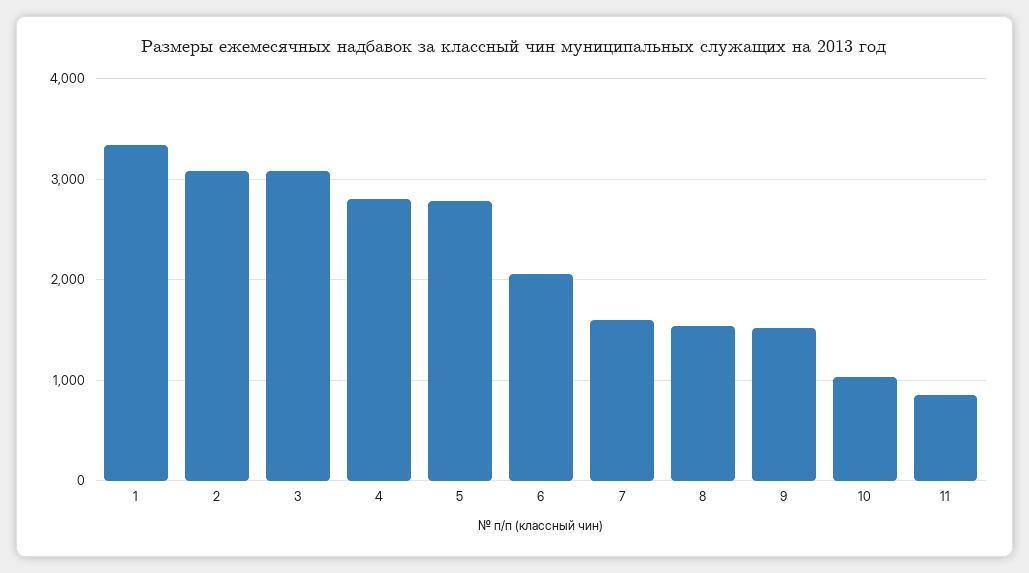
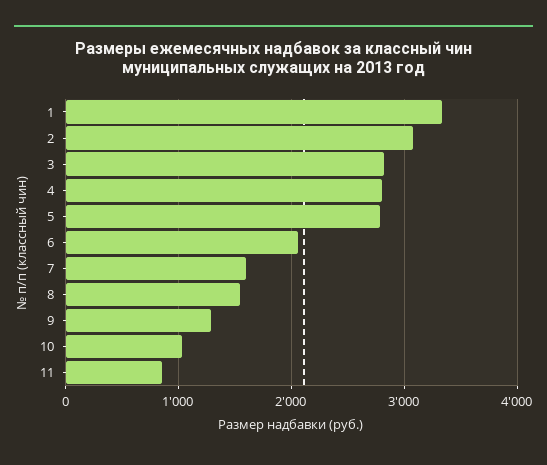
3: 3100 -> 2800
9: 1500 -> 1300

